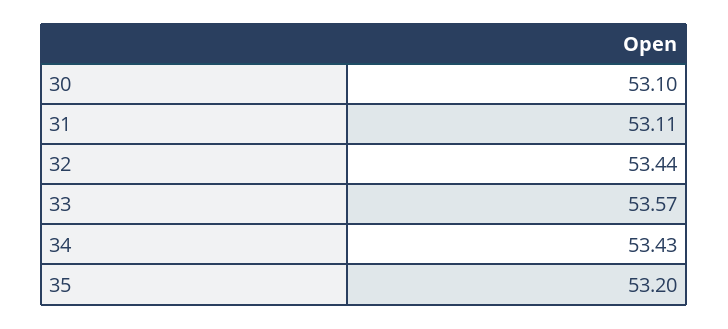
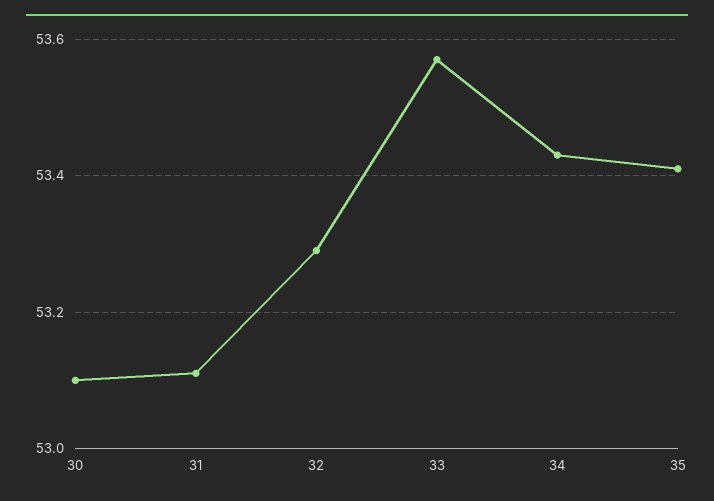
32: 53.44 -> 53.3
35: 53.2 -> 53.4

